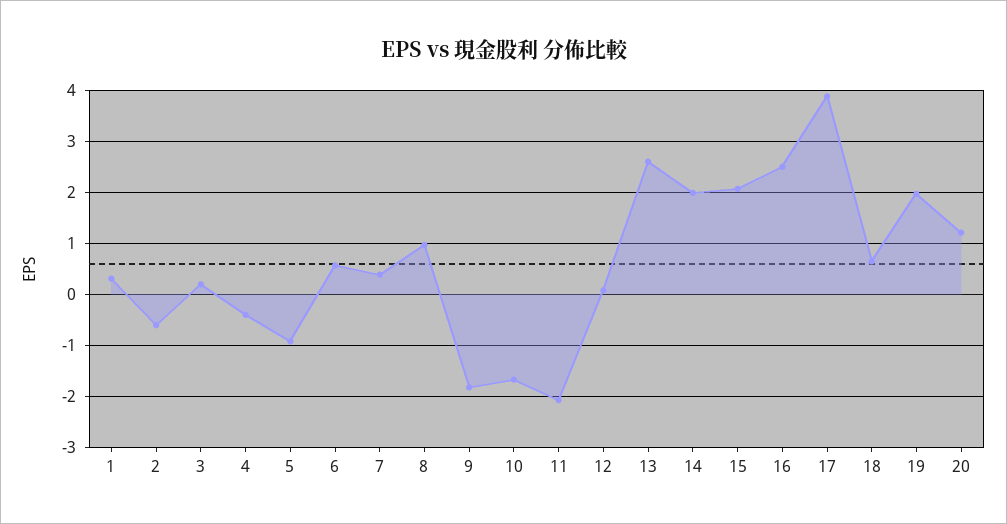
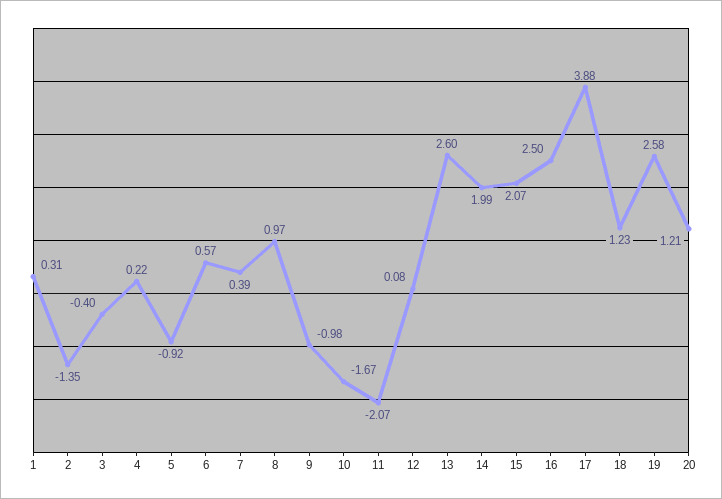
2: -0.6 -> -1.35
3: 0.2 -> -0.4
4: -0.4 -> 0.22
9: -1.8 -> -0.98
18: 0.6 -> 1.23
19: 2 -> 2.58

